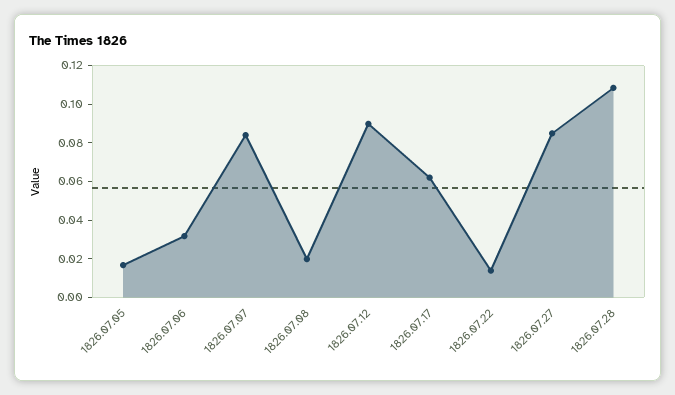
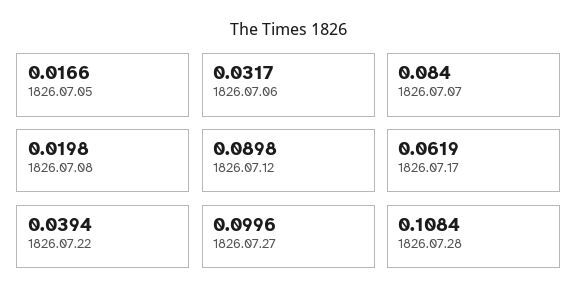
1826.07.22: 0.015 -> 0.0394
1826.07.27: 0.085 -> 0.0996

